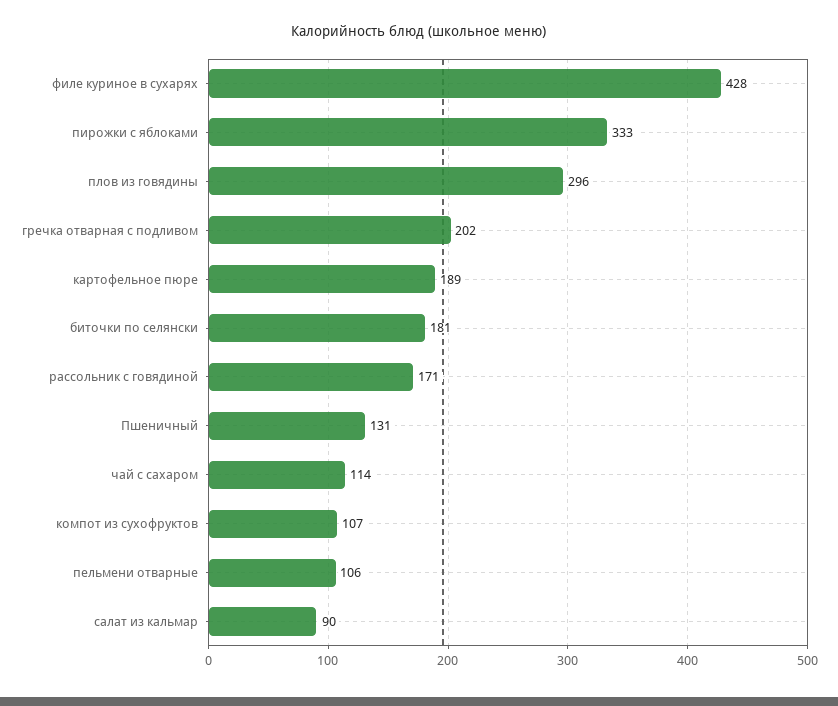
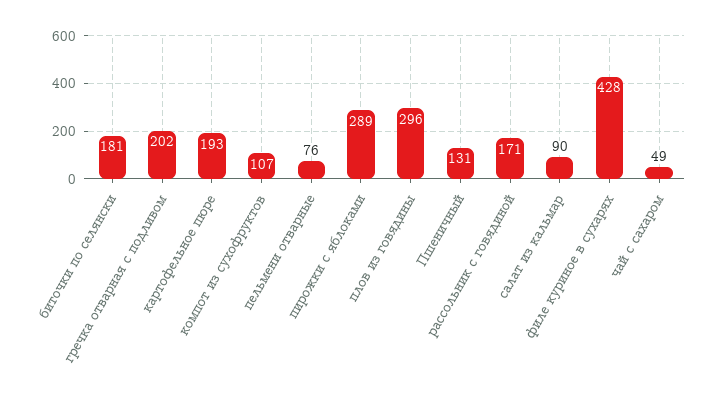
пирожки с яблоками: 333 -> 289
картофельное пюре: 189 -> 193
чай с сахаром: 114 -> 49
пельмени отварные: 106 -> 76

